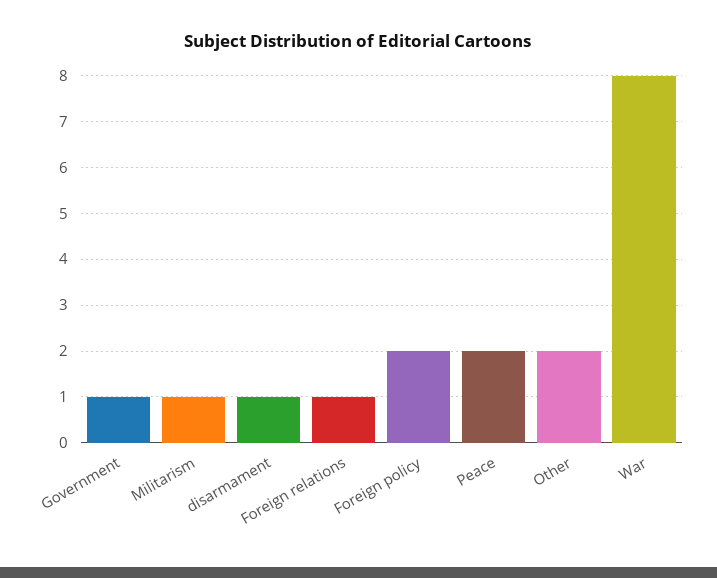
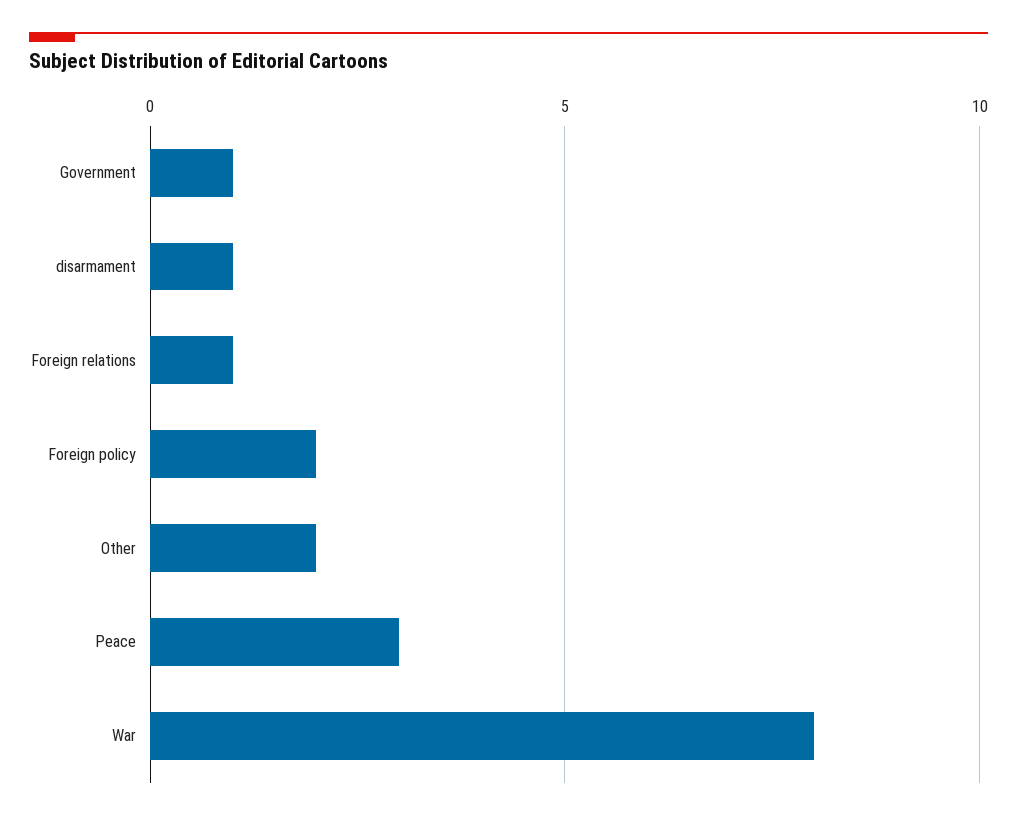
Militarism: 1 -> none
Peace: 2 -> 3

